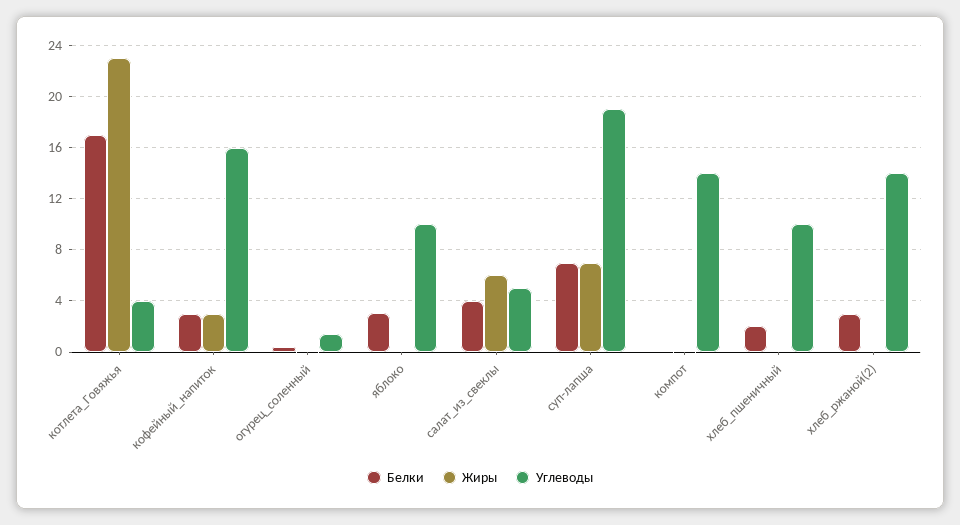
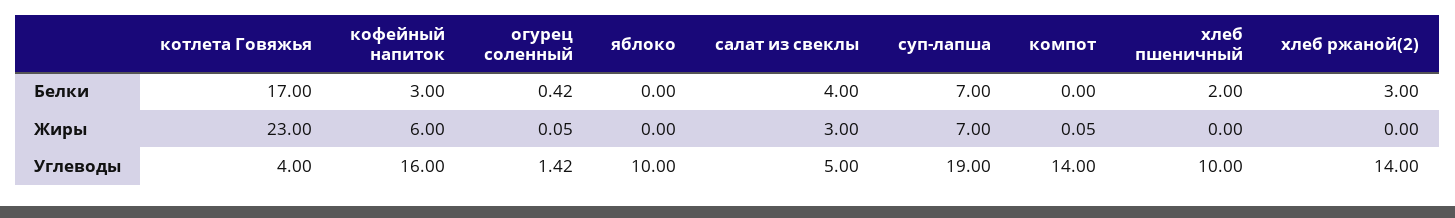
Жиры, кофейный_напиток: 3 -> 6
Белки, яблоко: 3 -> 0
Жиры, салат_из_свеклы: 6 -> 3

